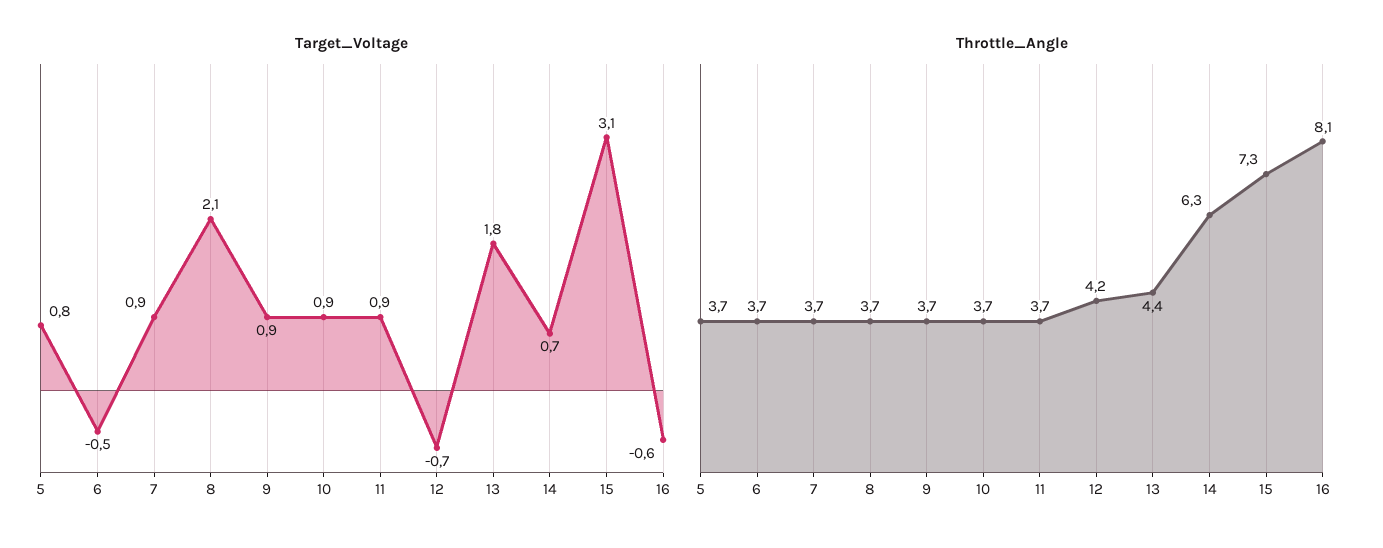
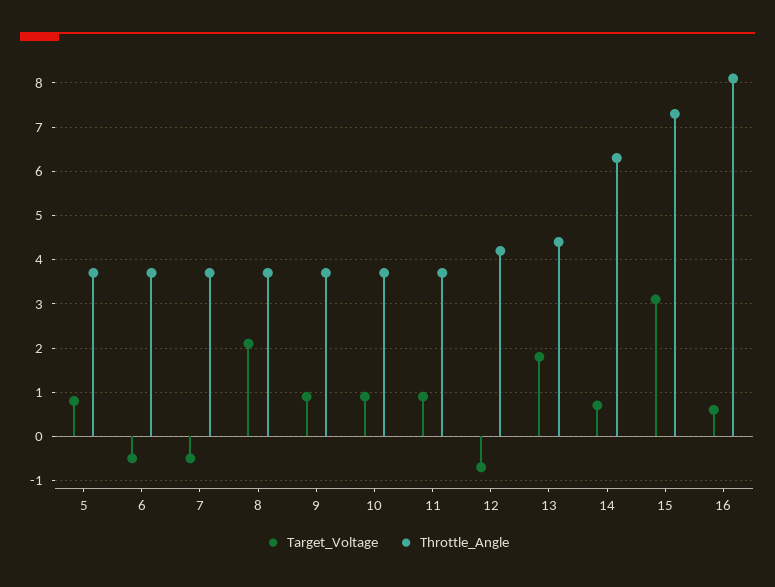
Target_Voltage, 7: 0.9 -> -0.5
Target_Voltage, 16: -0.6 -> 0.5

